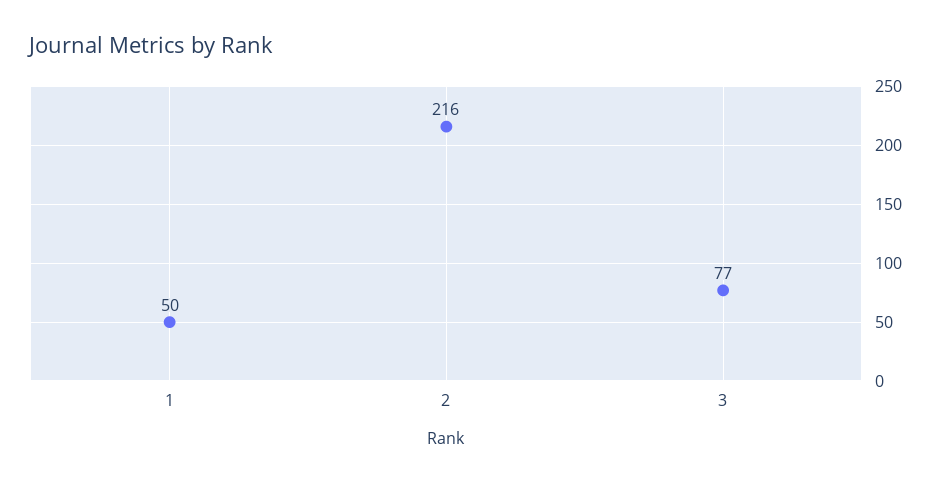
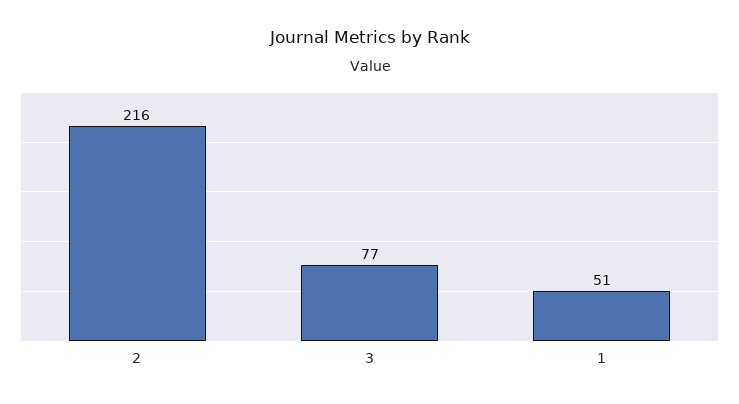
1: 50 -> 51

